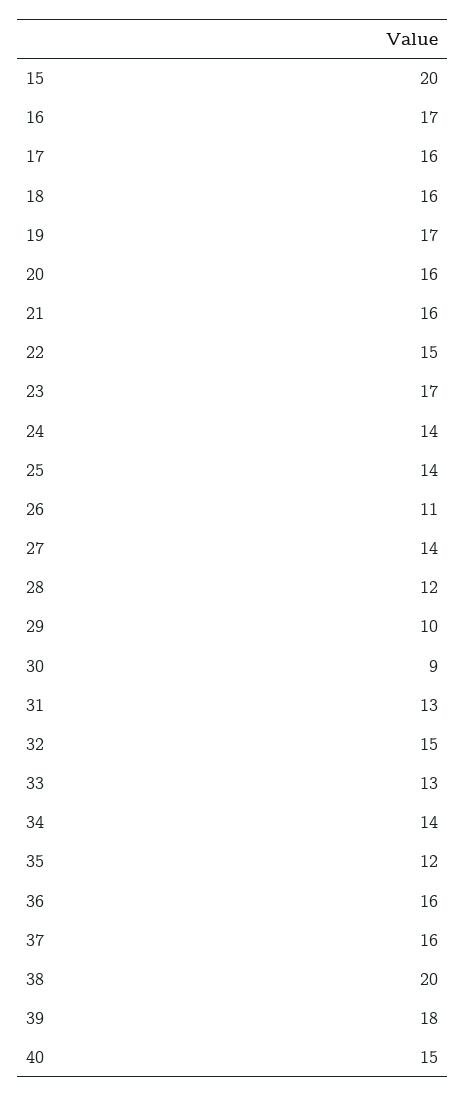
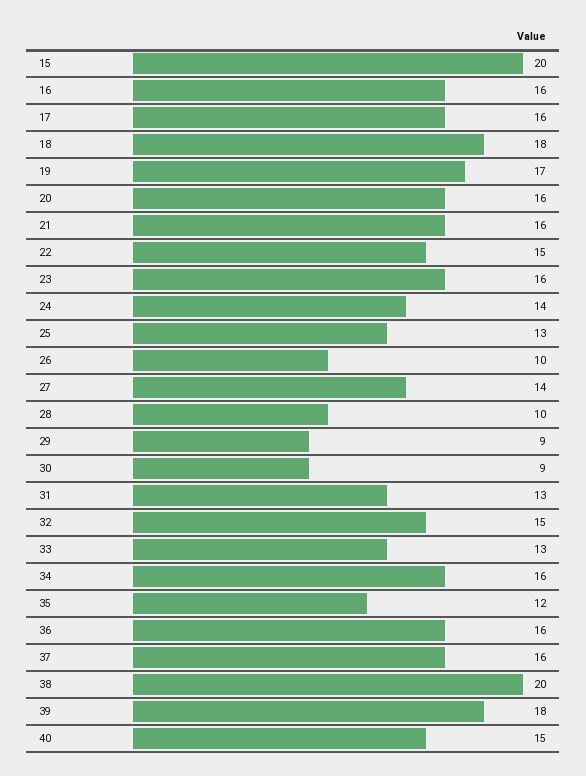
16: 17 -> 16
18: 16 -> 18
23: 17 -> 16
25: 14 -> 13
26: 11 -> 10
28: 12 -> 10
29: 10 -> 9
34: 14 -> 16

